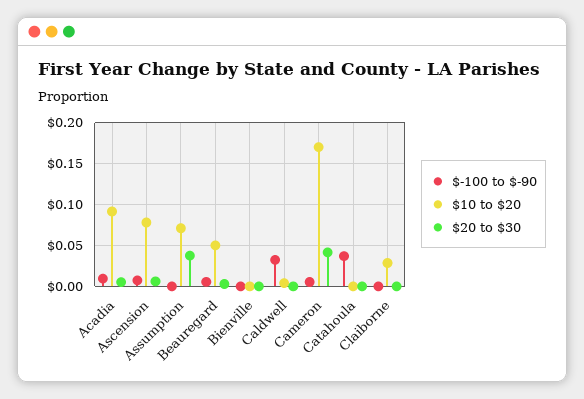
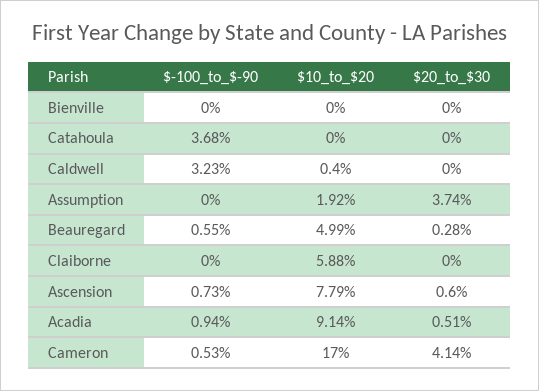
$10 to $20, Assumption: 0.07 -> 0.0192
$10 to $20, Claiborne: 0.03 -> 0.0588

